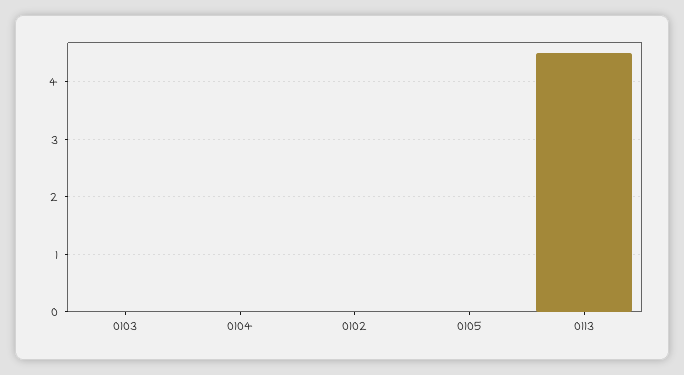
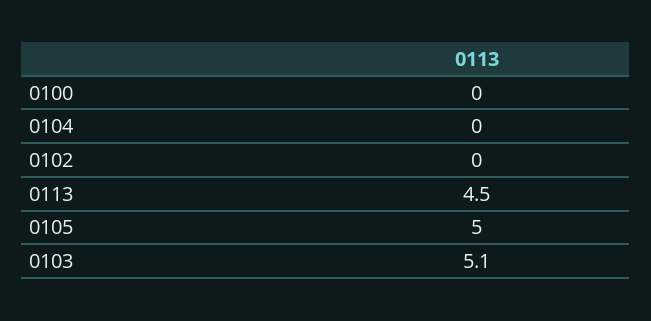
0103: 0 -> 5.1
0105: 0 -> 5
0100: none -> 0

